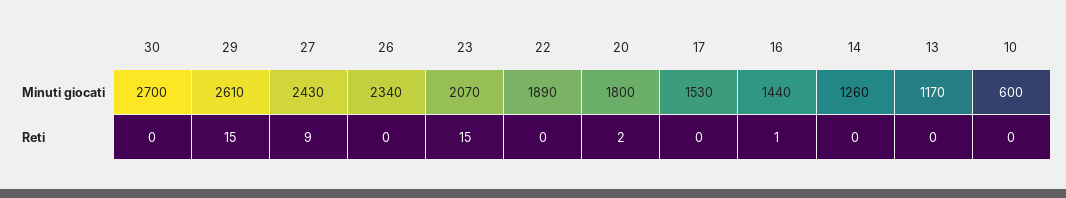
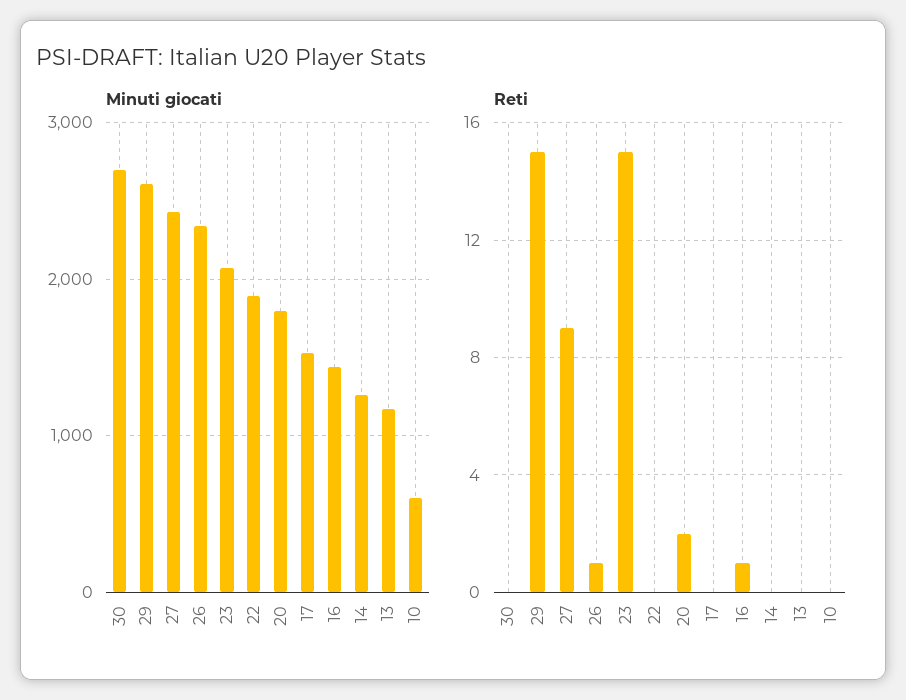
Reti, 26: 0 -> 1

